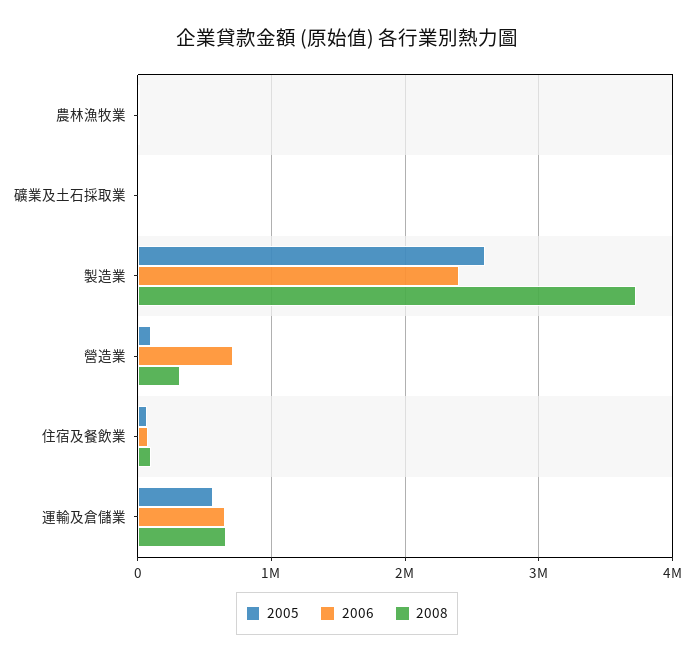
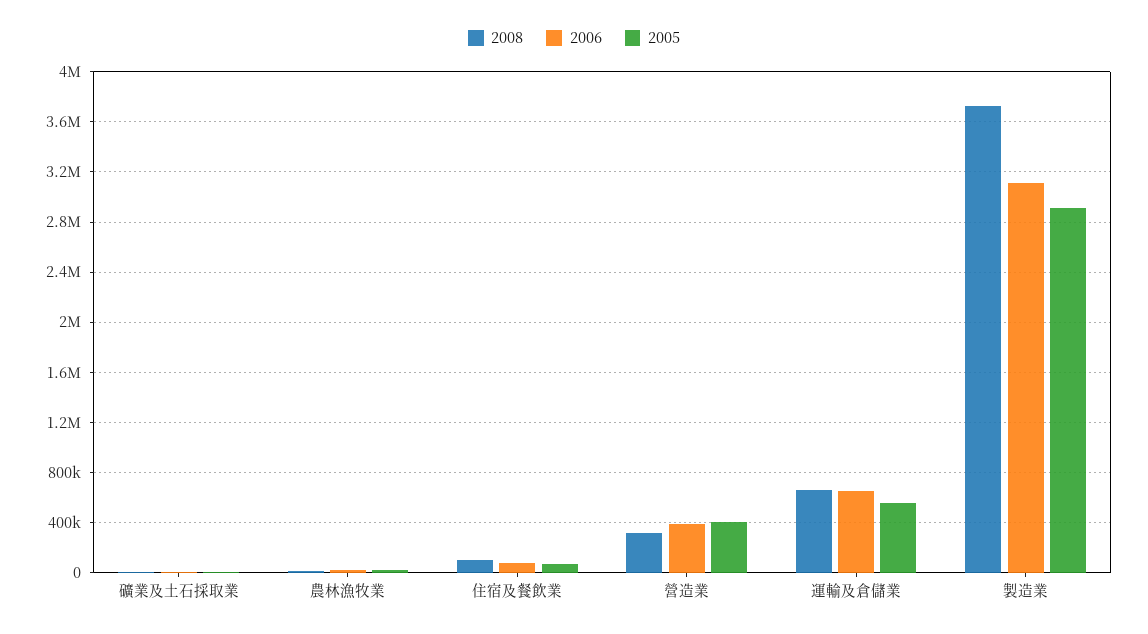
2005, 製造業: 2600000 -> 2900000
2006, 製造業: 2400000 -> 3100000
2005, 營造業: 100000 -> 400000
2006, 營造業: 700000 -> 400000

